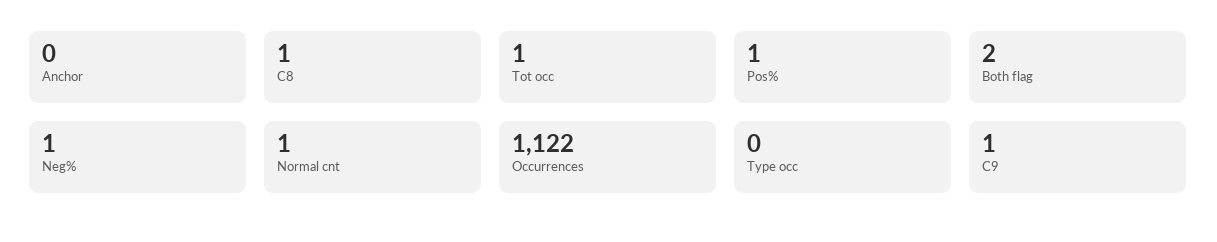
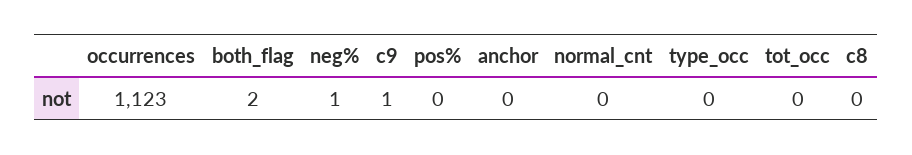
C8: 1 -> 0
Tot occ: 1 -> 0
Pos%: 1 -> 0
Normal cnt: 1 -> 0
Occurrences: 1122 -> 1123

